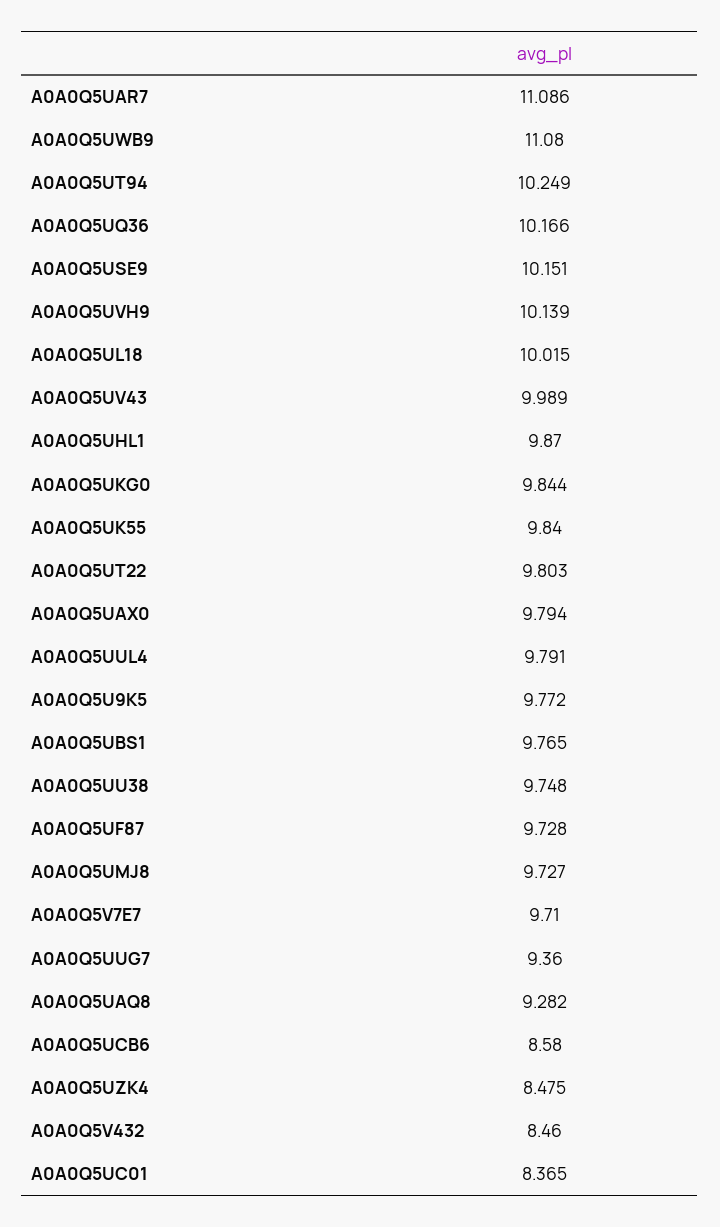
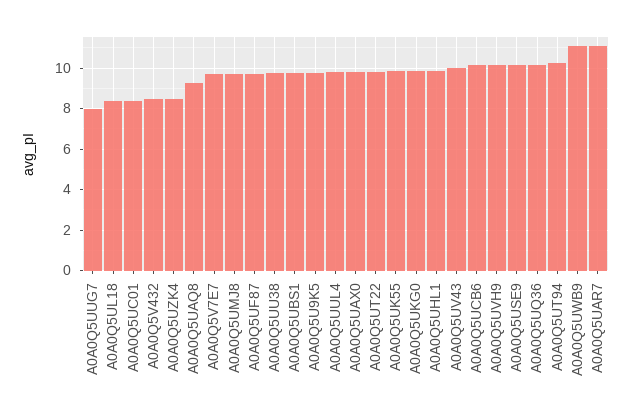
A0A0Q5UL18: 10.015 -> 8.5
A0A0Q5UUG7: 9.36 -> 8
A0A0Q5UCB6: 8.58 -> 10

